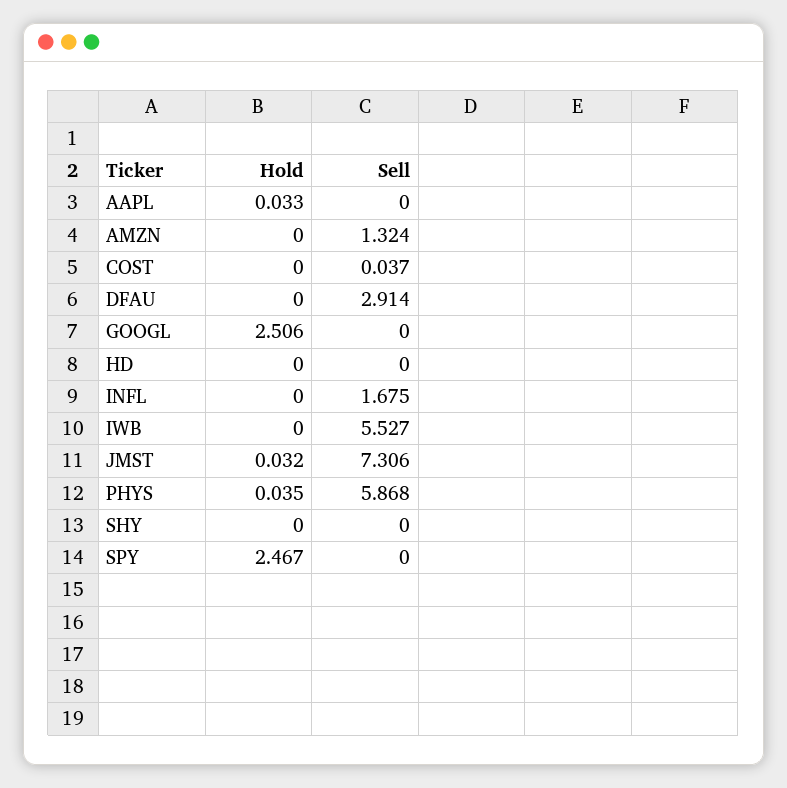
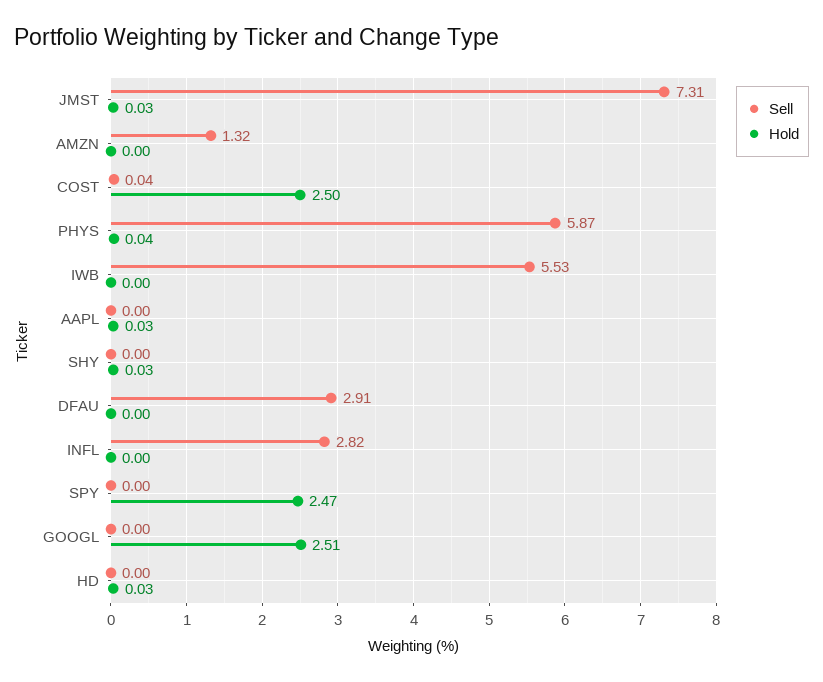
Hold, COST: 0 -> 2.5
Hold, HD: 0 -> 0.03
Sell, INFL: 1.675 -> 2.82
Hold, SHY: 0 -> 0.03

